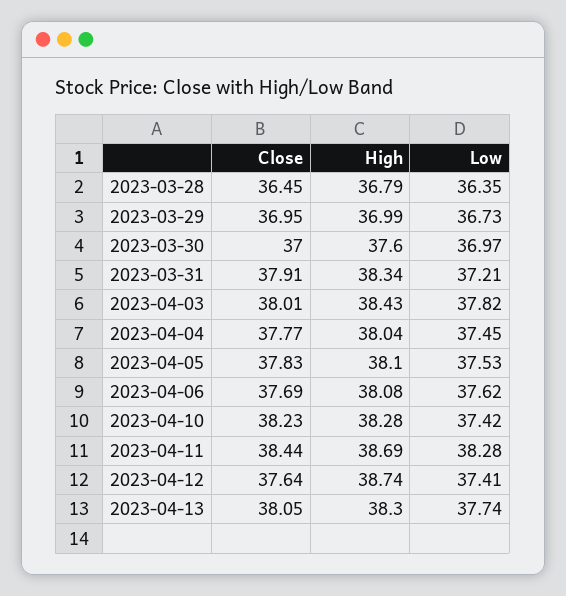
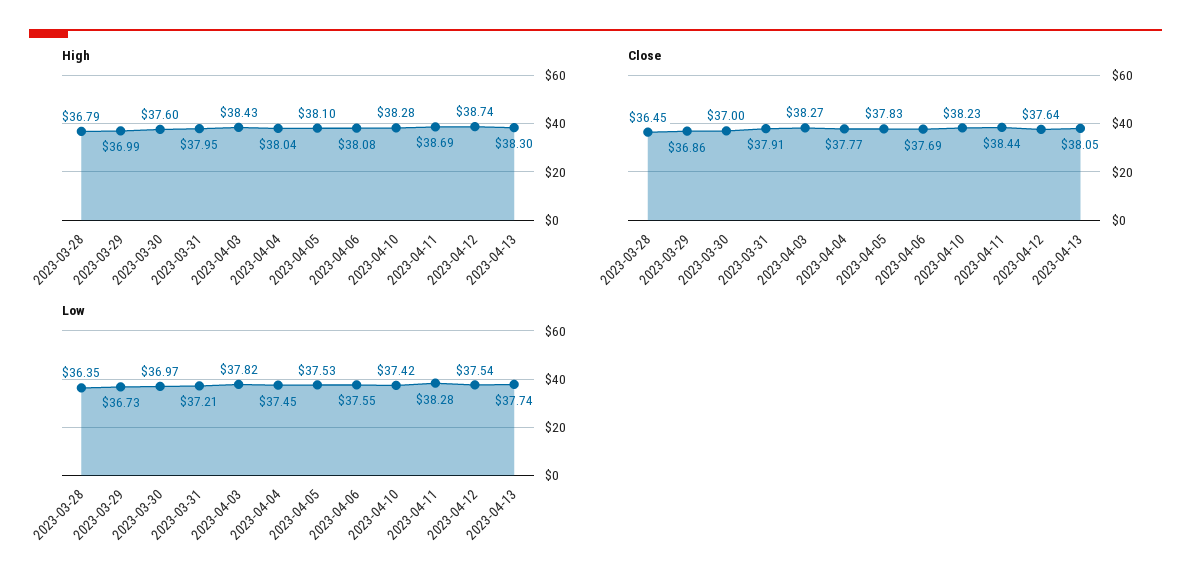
Close, 2023-03-29: 36.95 -> 36.86
High, 2023-03-31: 38.34 -> 37.95
Close, 2023-04-03: 38.01 -> 38.27
Low, 2023-04-06: 37.62 -> 37.55
Low, 2023-04-12: 37.41 -> 37.54

